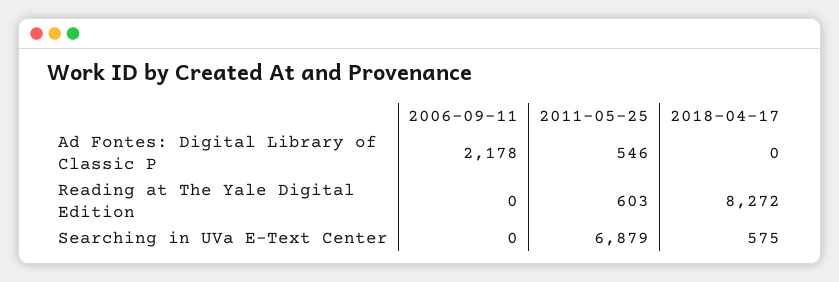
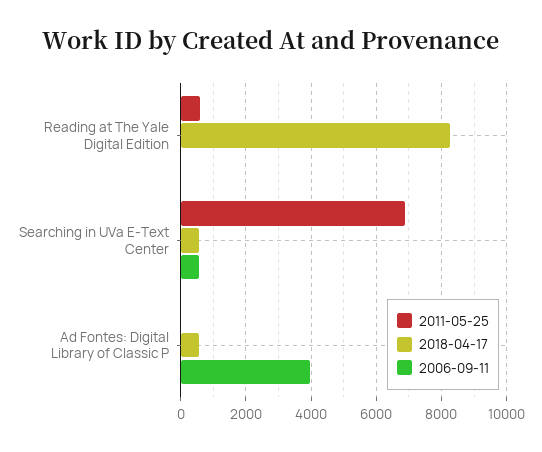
2006-09-11, Ad Fontes: Digital Library of Classic P: 2178 -> 4000
2011-05-25, Ad Fontes: Digital Library of Classic P: 546 -> 0
2018-04-17, Ad Fontes: Digital Library of Classic P: 0 -> 600
2006-09-11, Searching in UVa E-Text Center: 0 -> 600

